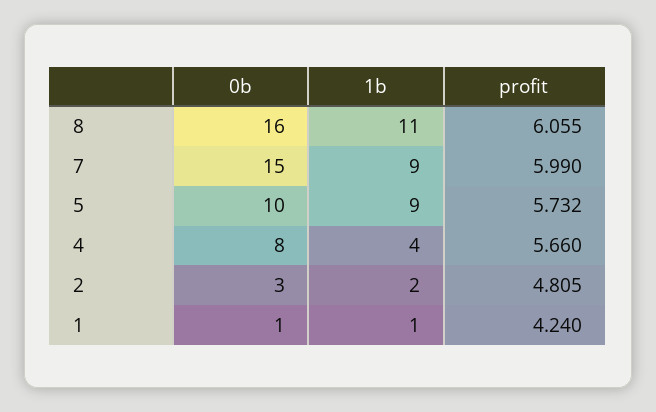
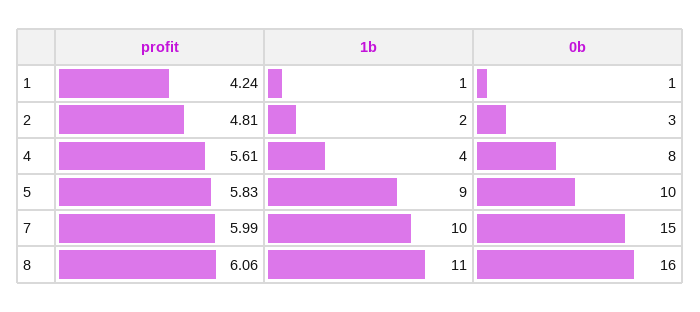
1b, 7: 9 -> 10
profit, 5: 5.732 -> 5.83
profit, 4: 5.66 -> 5.61

